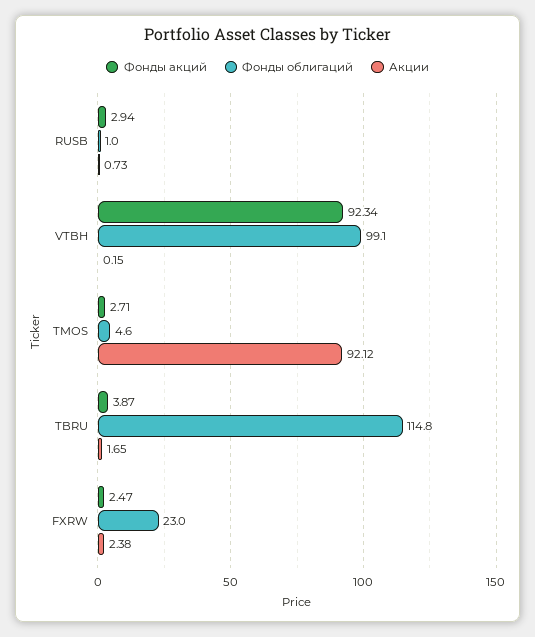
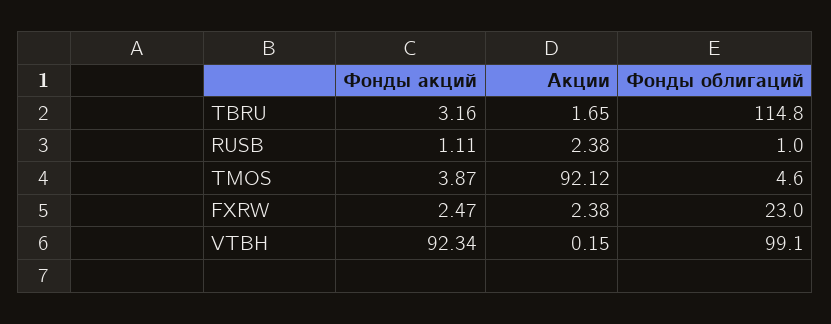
Фонды акций, RUSB: 2.94 -> 1.11
Акции, RUSB: 0.73 -> 2.38
Фонды акций, TMOS: 2.71 -> 3.87
Фонды акций, TBRU: 3.87 -> 3.16

